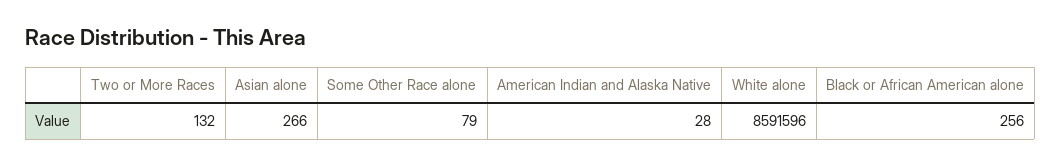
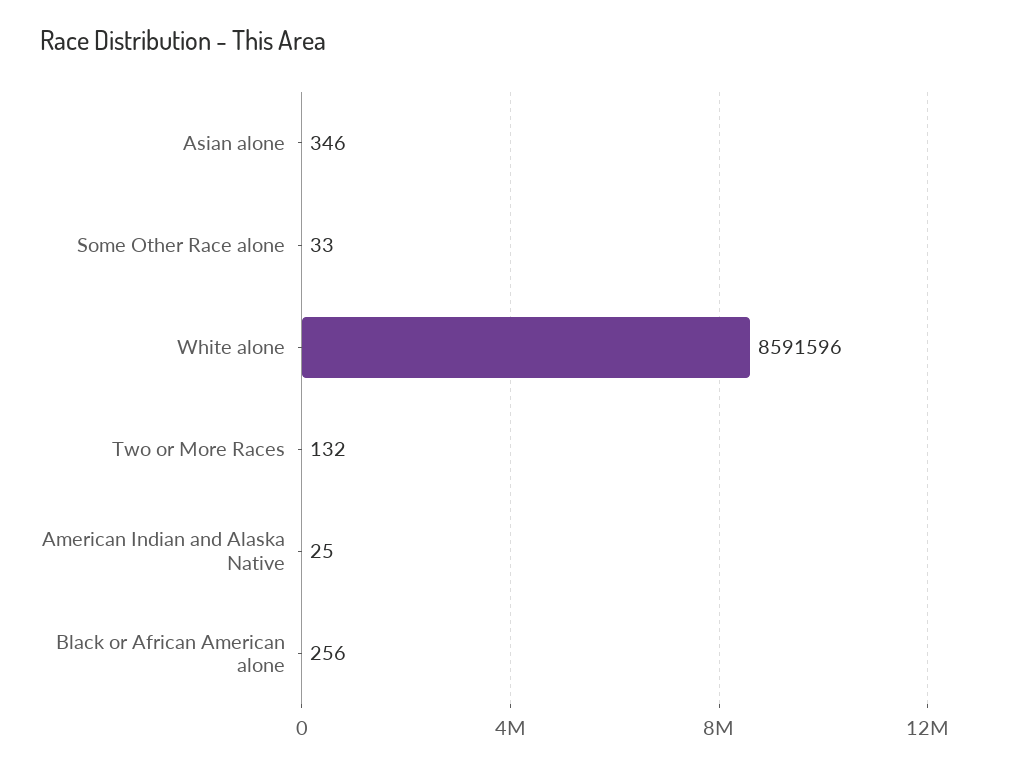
Asian alone: 266 -> 346
Some Other Race alone: 79 -> 33
American Indian and Alaska Native: 28 -> 25

